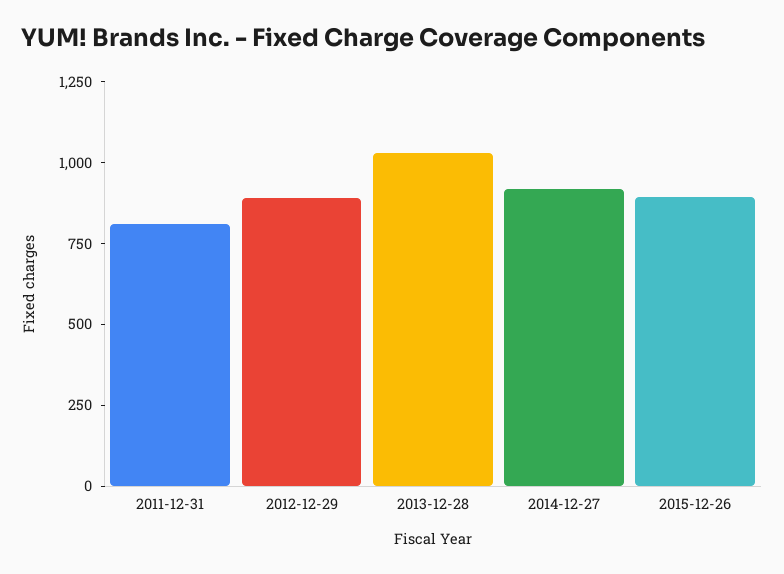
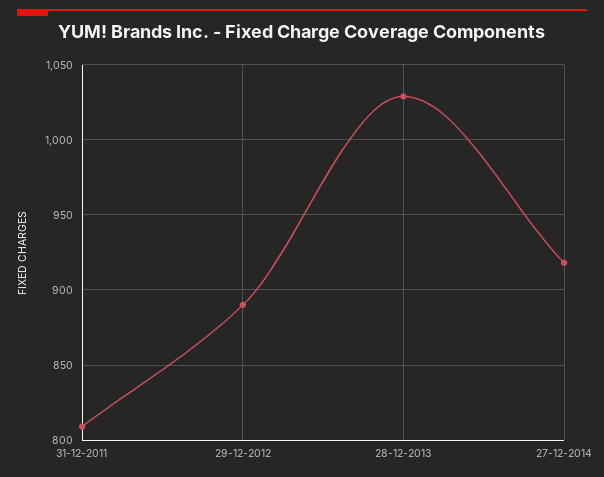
2015-12-26: 900 -> none

